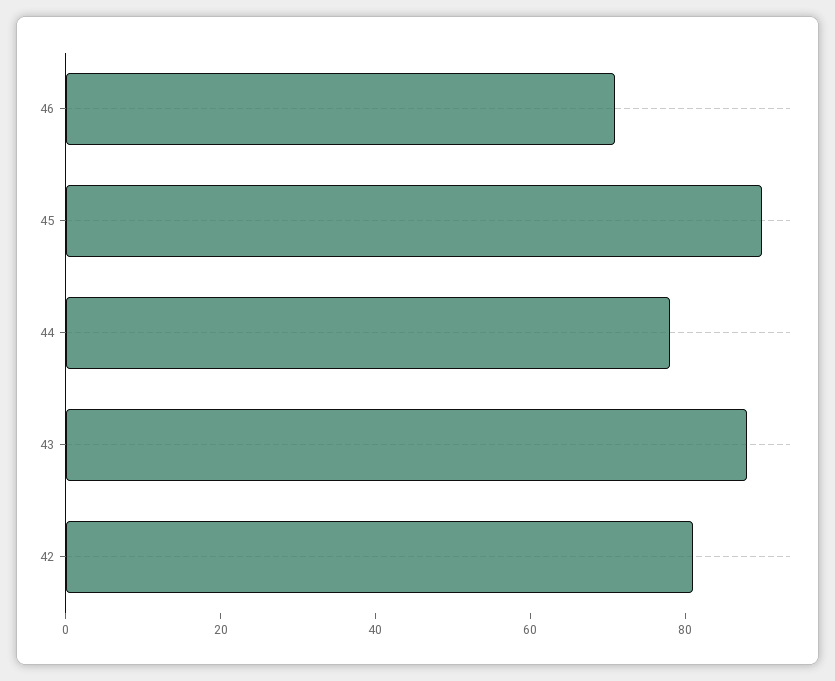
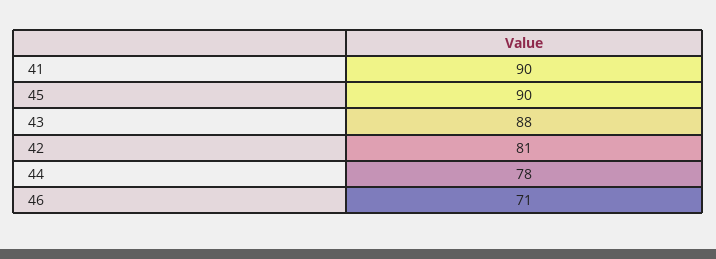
41: none -> 90

